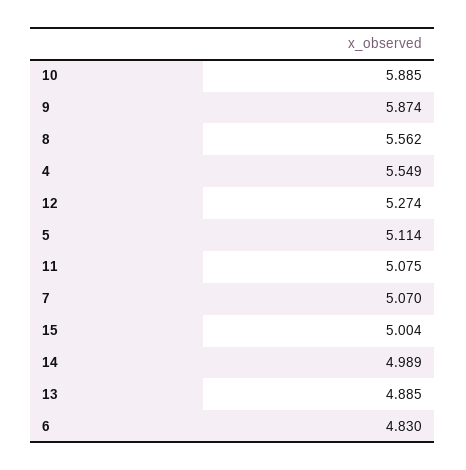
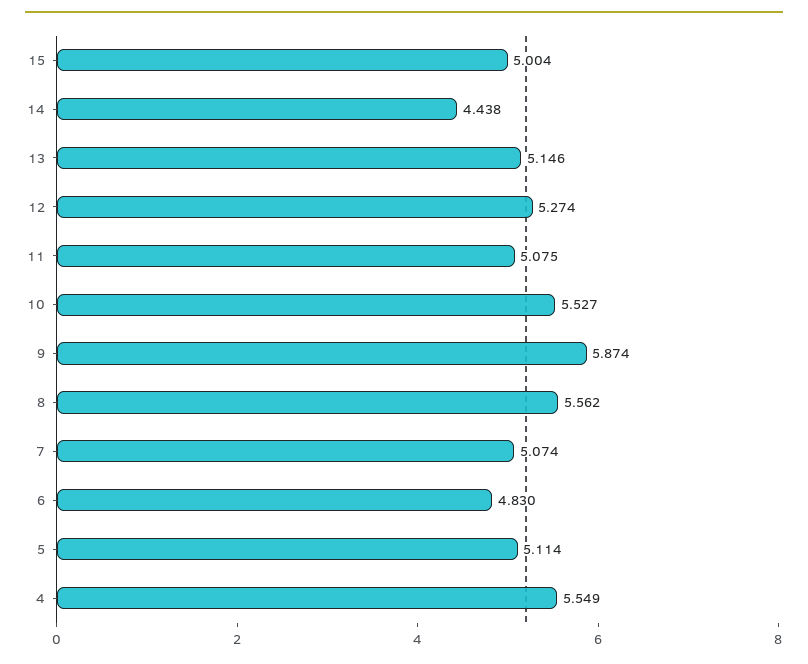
10: 5.885 -> 5.527
7: 5.07 -> 5.074
14: 4.989 -> 4.438
13: 4.885 -> 5.146

